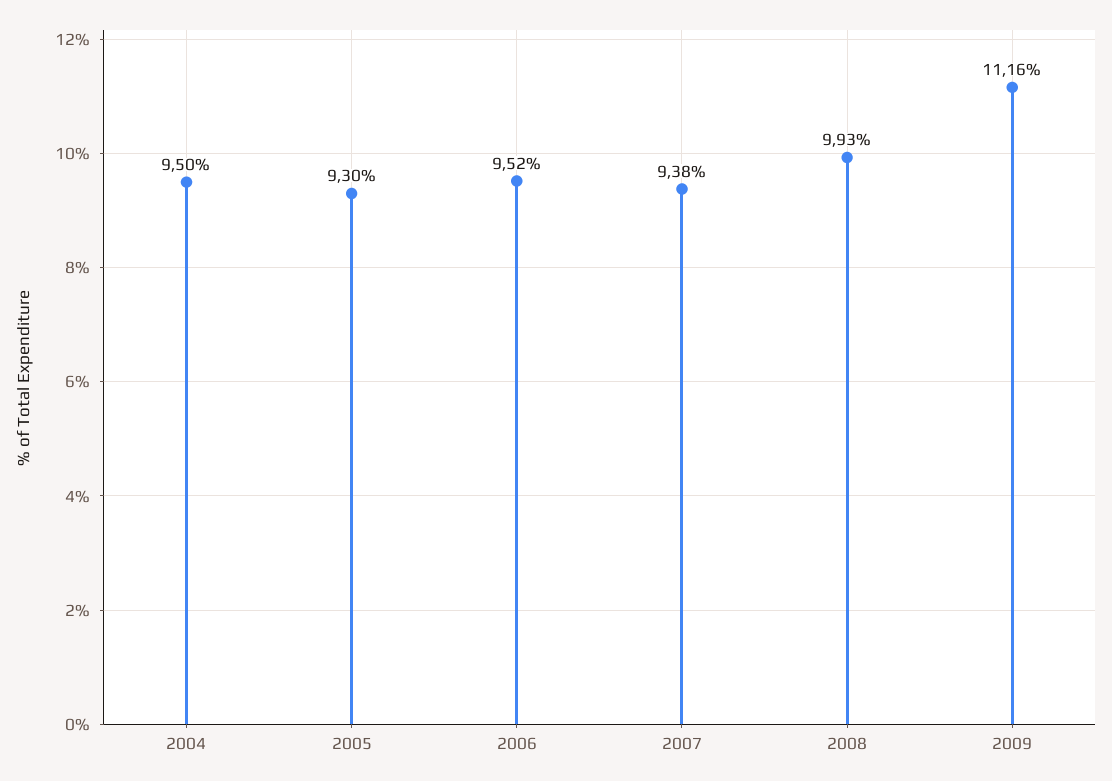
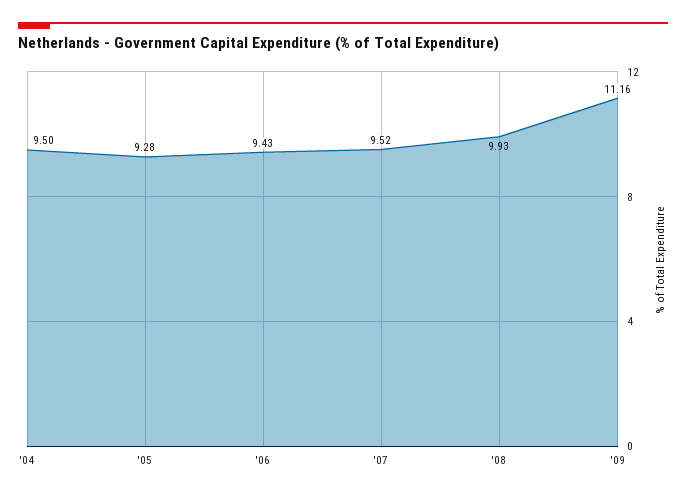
2005: 9.3 -> 9.28
2006: 9.52 -> 9.43
2007: 9.38 -> 9.52

